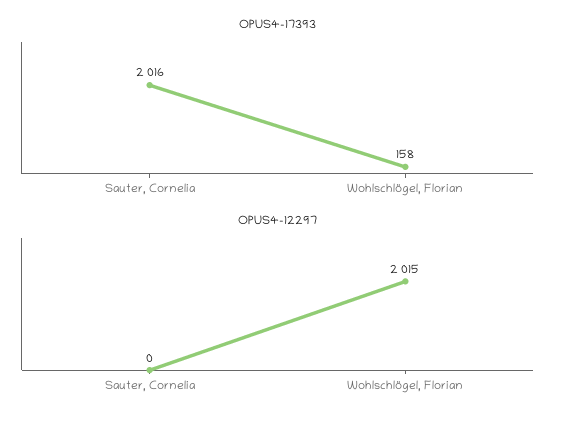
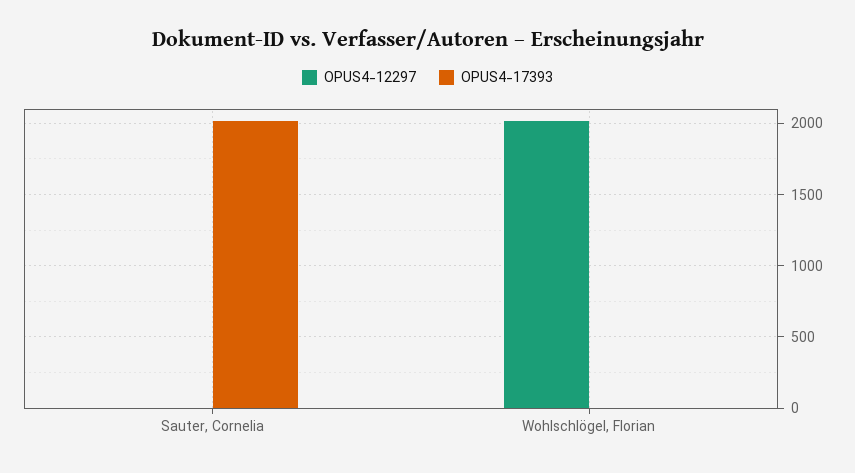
OPUS4-17393, Wohlschlögel, Florian: 158 -> 0

